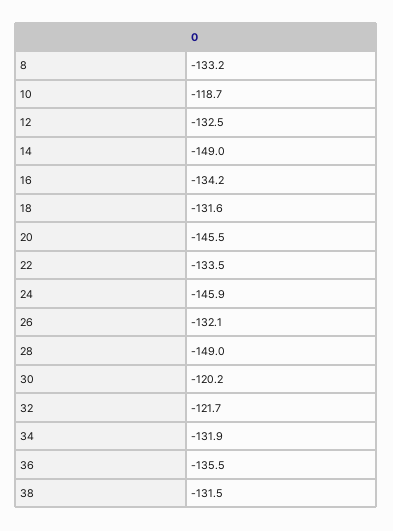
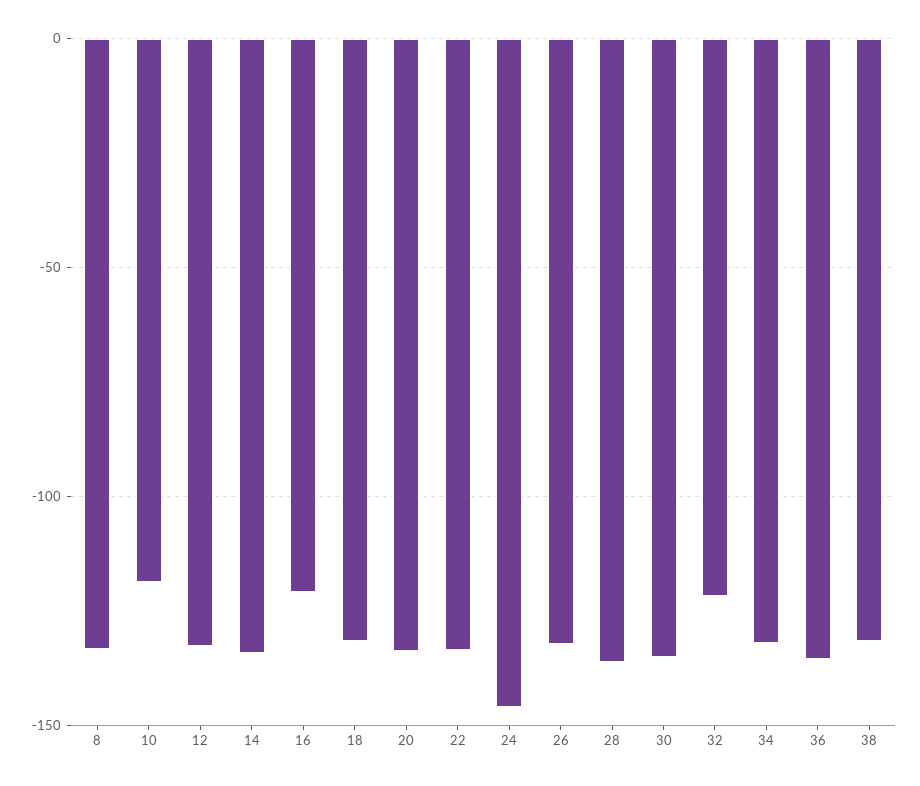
14: -149 -> -135
16: -134.2 -> -120
20: -145.5 -> -135
28: -149 -> -135
30: -120.2 -> -135

